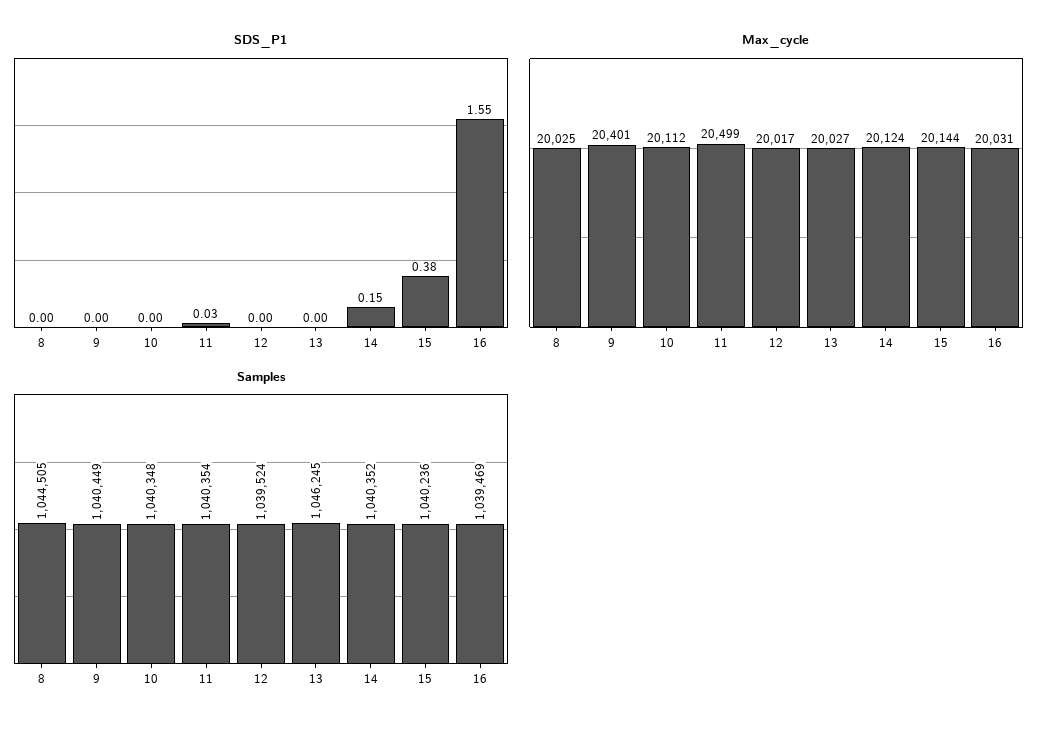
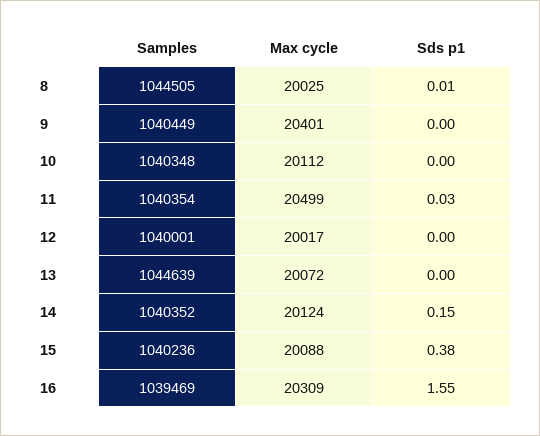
SDS_P1, 8: 0 -> 0.01
Max_cycle, 13: 20027 -> 20072
Max_cycle, 15: 20144 -> 20088
Max_cycle, 16: 20031 -> 20309
Samples, 12: 1039524 -> 1040001
Samples, 13: 1046245 -> 1044639

